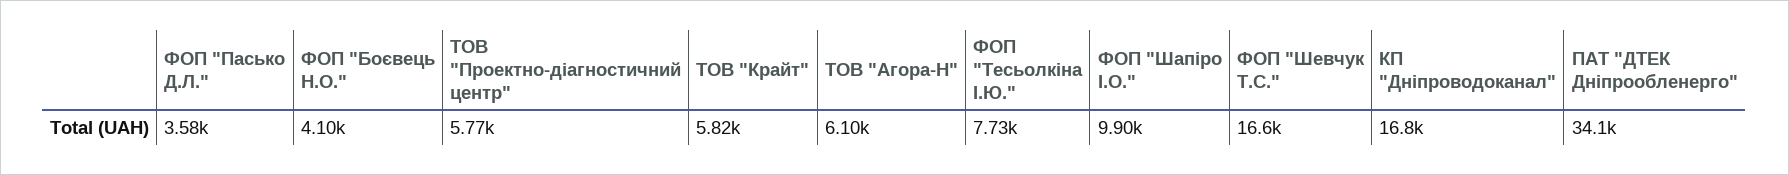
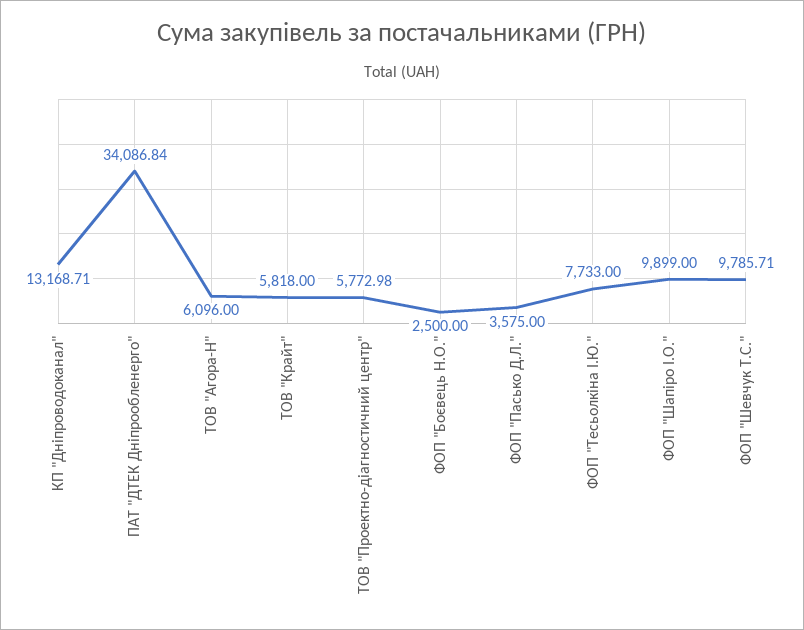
ФОП "Боєвець Н.О.": 4100 -> 2500
ФОП "Шевчук Т.С.": 16600 -> 9785.71
КП "Дніпроводоканал": 16800 -> 13168.71

